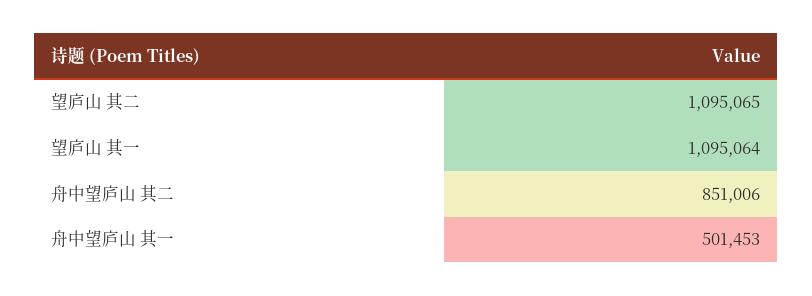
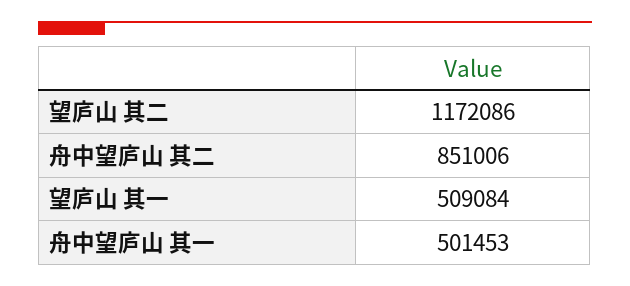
望庐山 其二: 1095065 -> 1172086
望庐山 其一: 1095064 -> 509084

